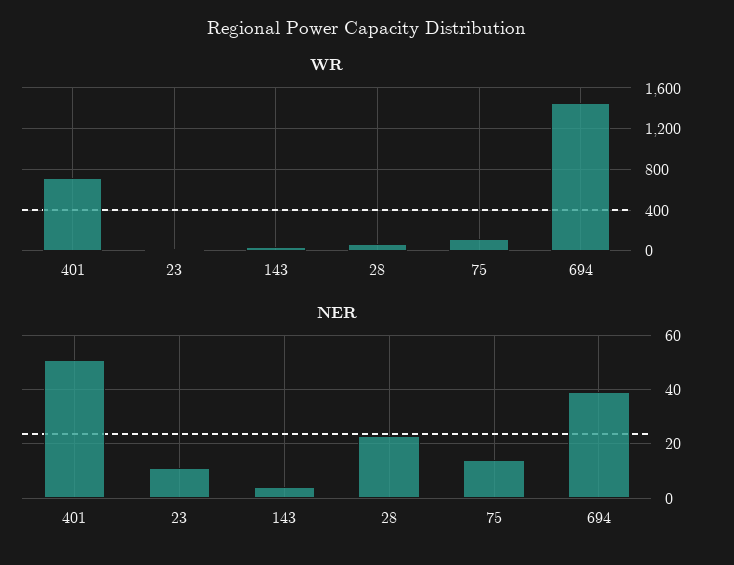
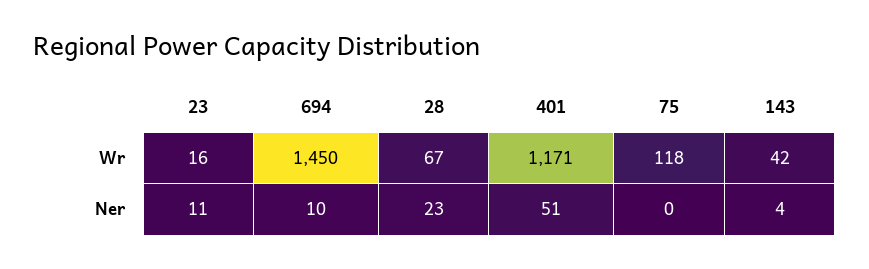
WR, 401: 700 -> 1171
NER, 75: 15 -> 0
NER, 694: 40 -> 10

